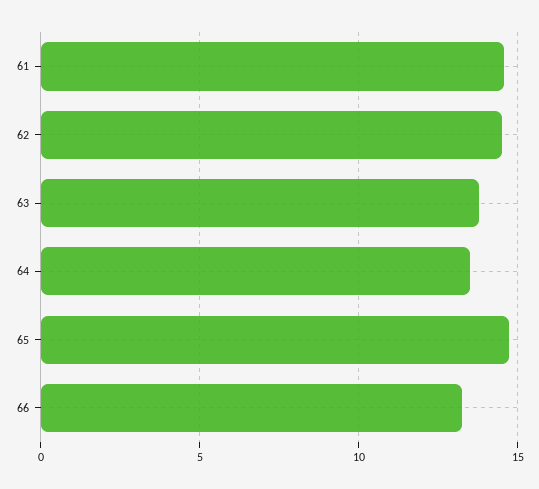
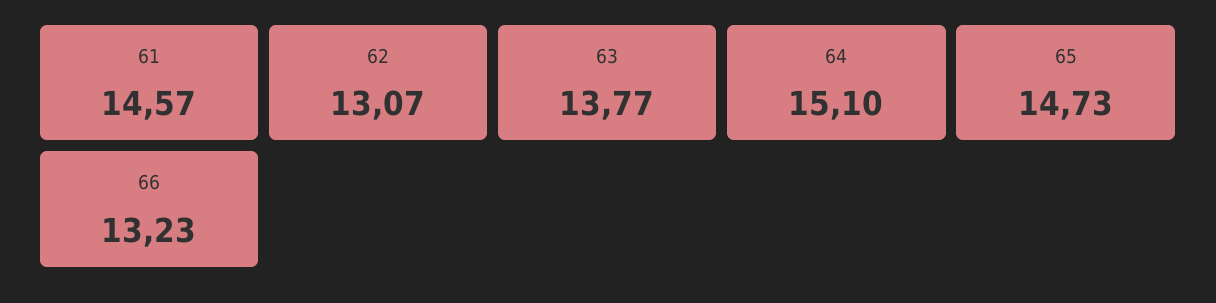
62: 14.5 -> 13.07
64: 13.5 -> 15.1

